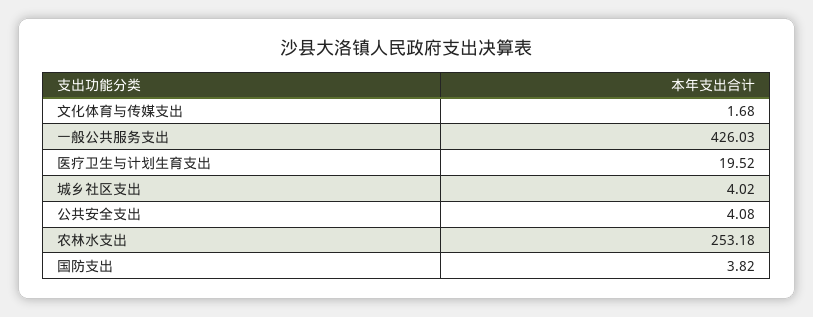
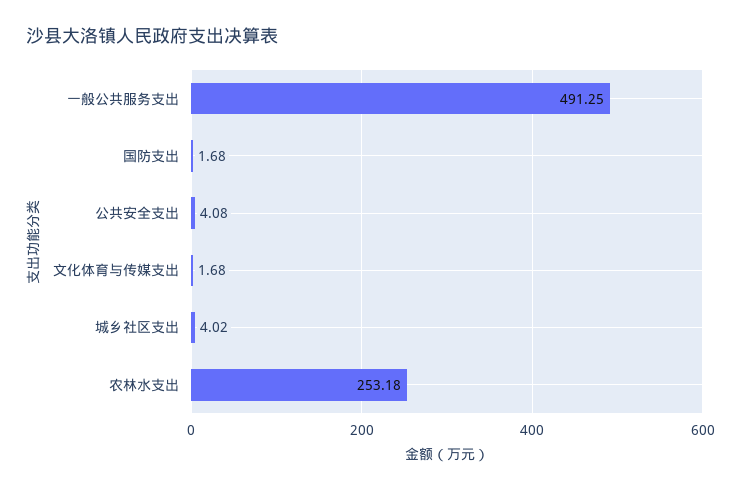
一般公共服务支出: 426.03 -> 491.25
医疗卫生与计划生育支出: 19.52 -> none
国防支出: 3.82 -> 1.68

